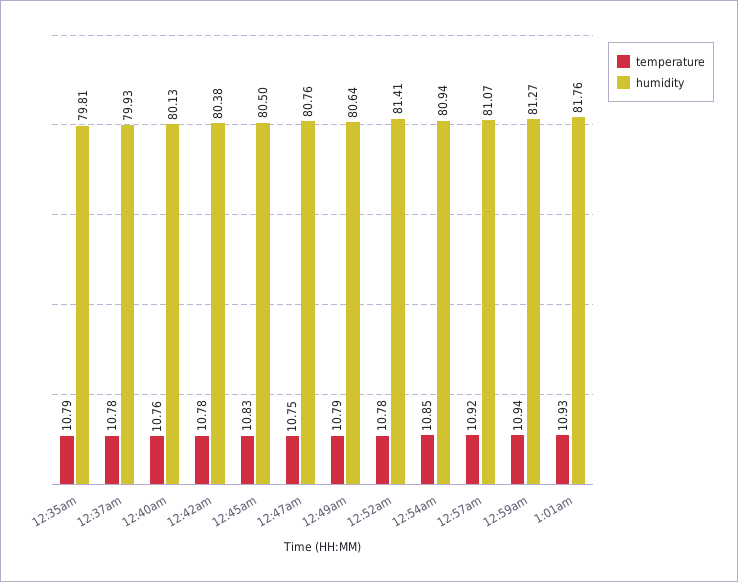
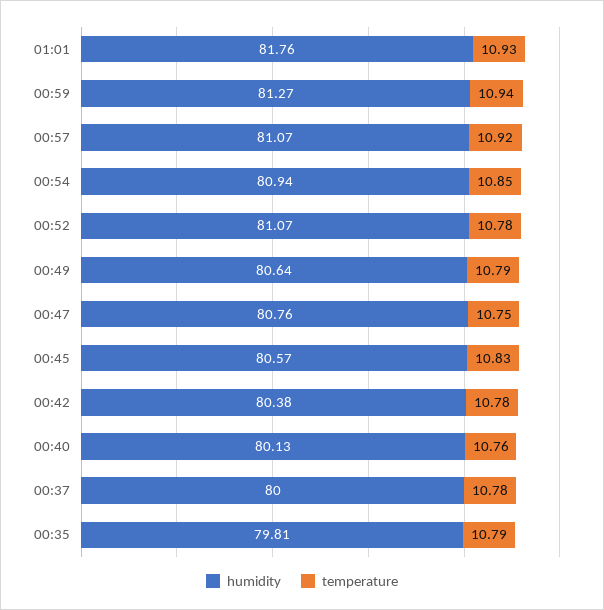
humidity, 12:37am: 79.93 -> 80
humidity, 12:45am: 80.5 -> 80.57
humidity, 12:52am: 81.41 -> 81.07

